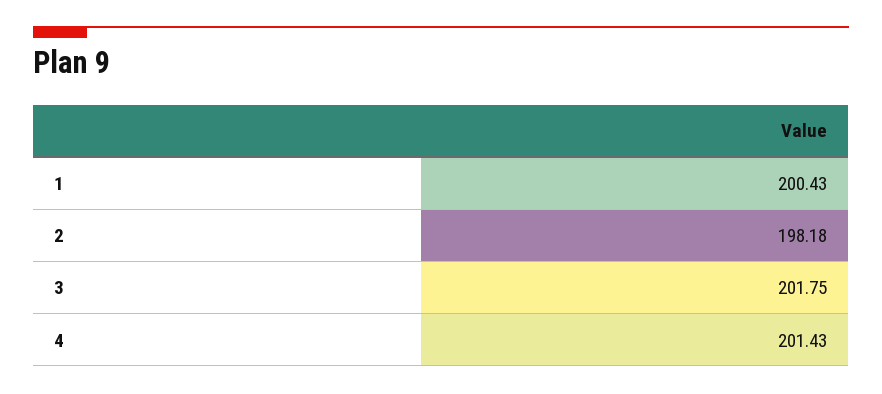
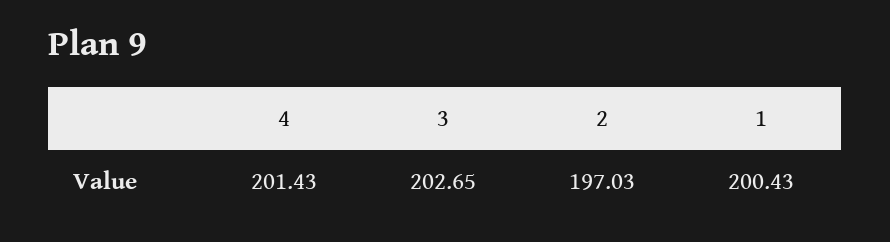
2: 198.18 -> 197.03
3: 201.75 -> 202.65

